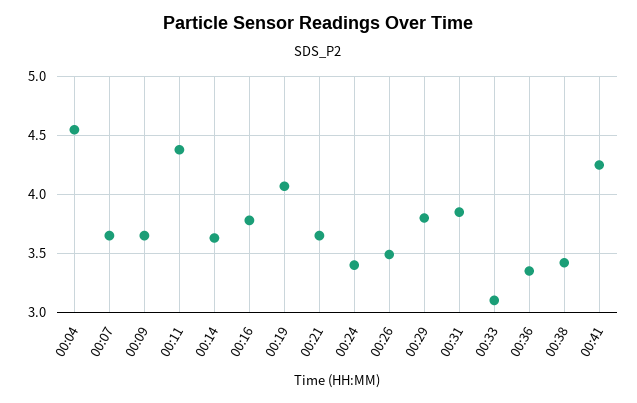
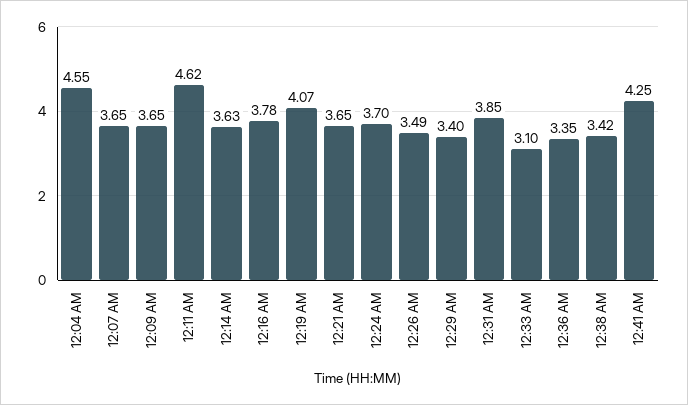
00:11: 4.4 -> 4.62
00:24: 3.4 -> 3.7
00:29: 3.8 -> 3.4

